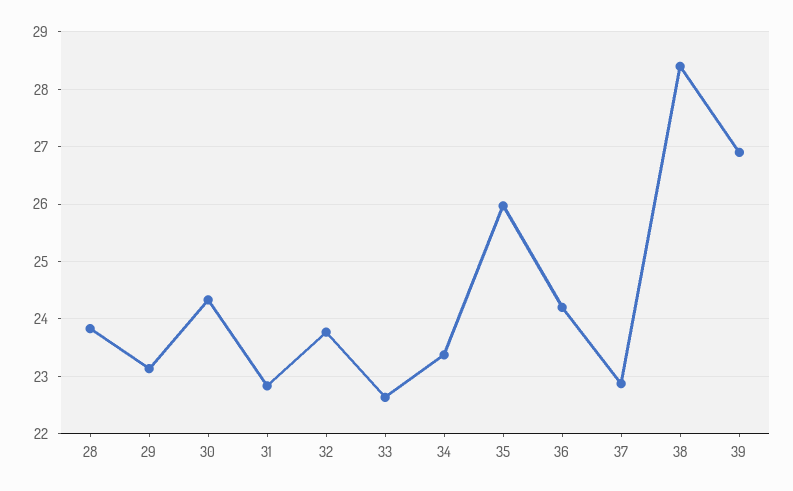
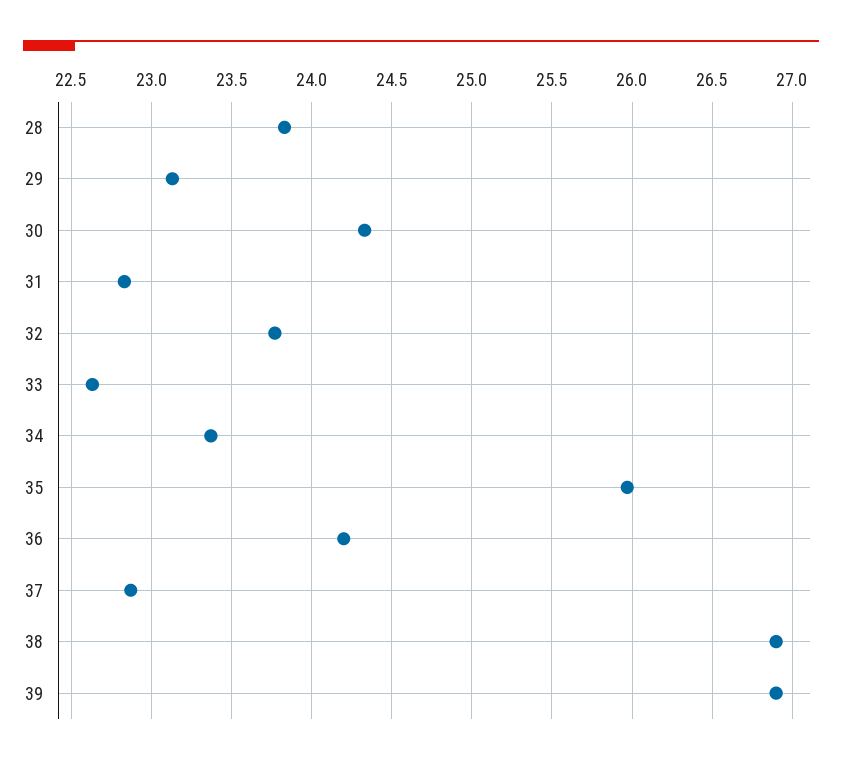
38: 28.4 -> 26.9

